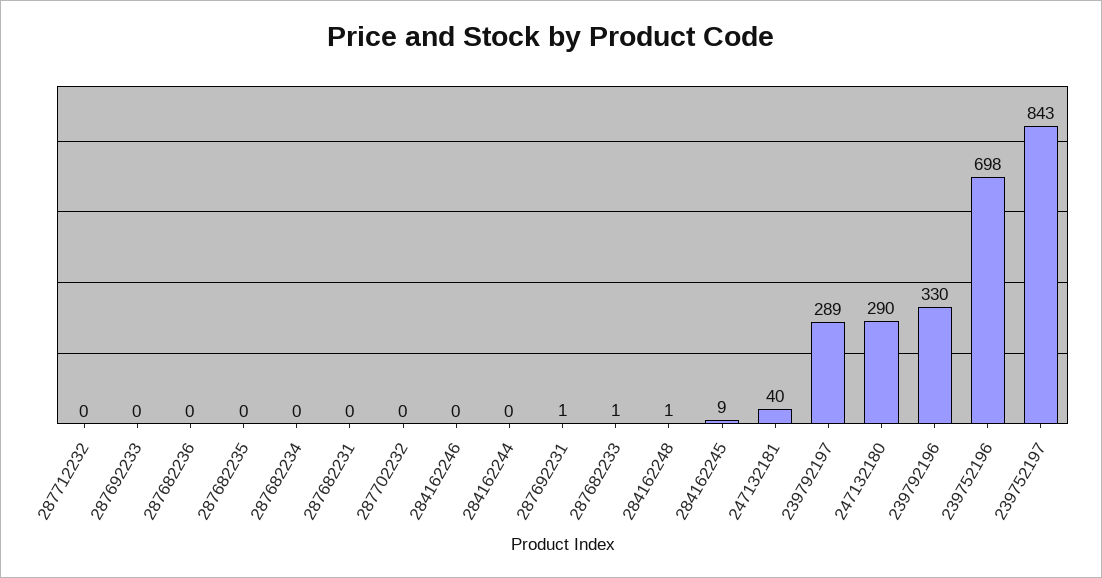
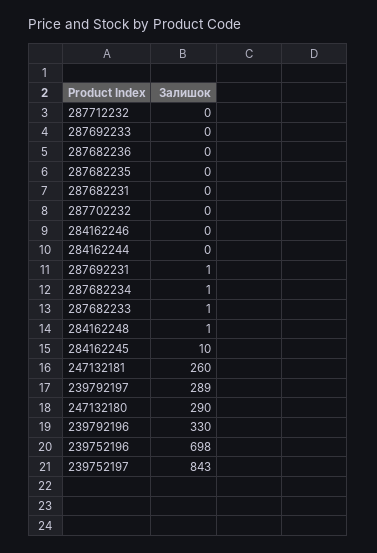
287682234: 0 -> 1
284162245: 9 -> 10
247132181: 40 -> 260

